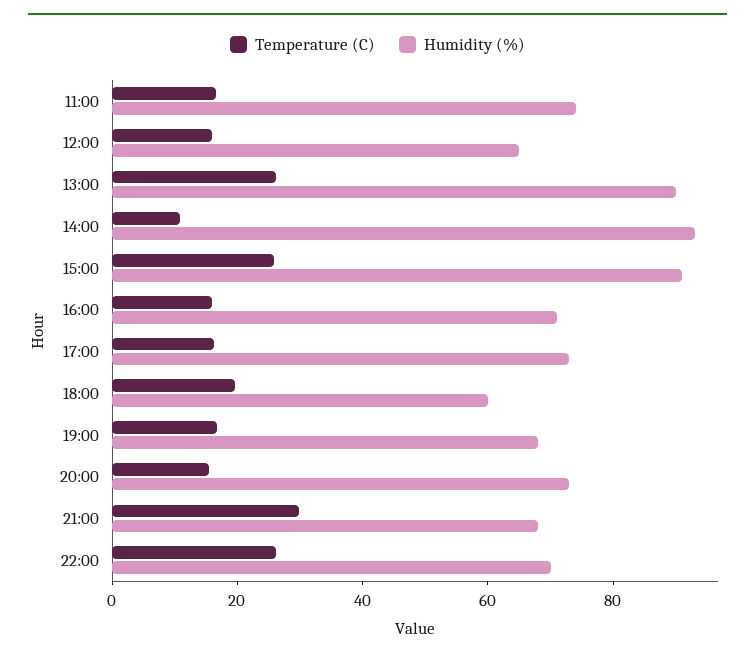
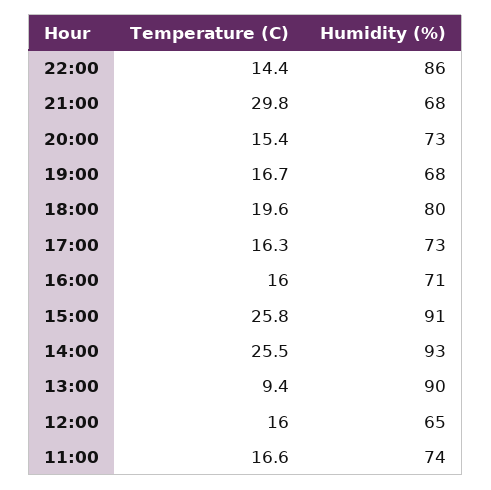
Temperature (C), 13:00: 25 -> 9.4
Temperature (C), 14:00: 10 -> 25.5
Humidity (%), 18:00: 60 -> 80
Temperature (C), 22:00: 25 -> 14.4
Humidity (%), 22:00: 70 -> 86

